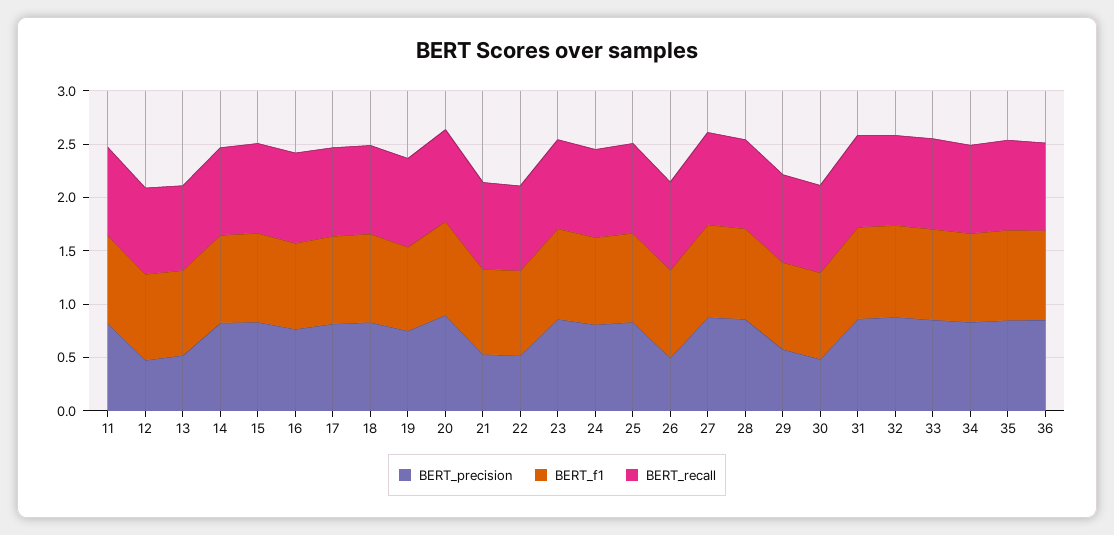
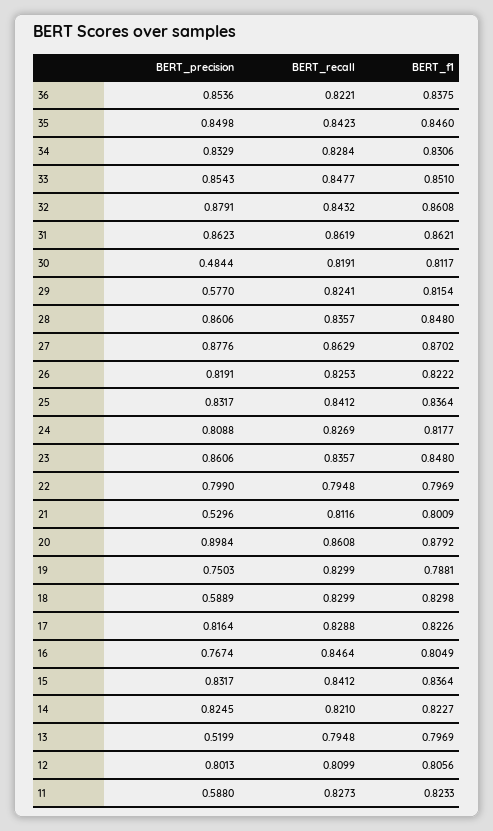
BERT_precision, 11: 0.8 -> 0.588
BERT_precision, 12: 0.5 -> 0.8013
BERT_precision, 18: 0.8 -> 0.5889
BERT_precision, 22: 0.5 -> 0.799
BERT_precision, 26: 0.5 -> 0.8191

